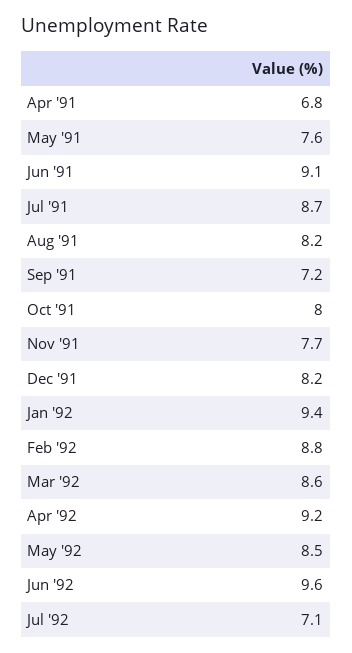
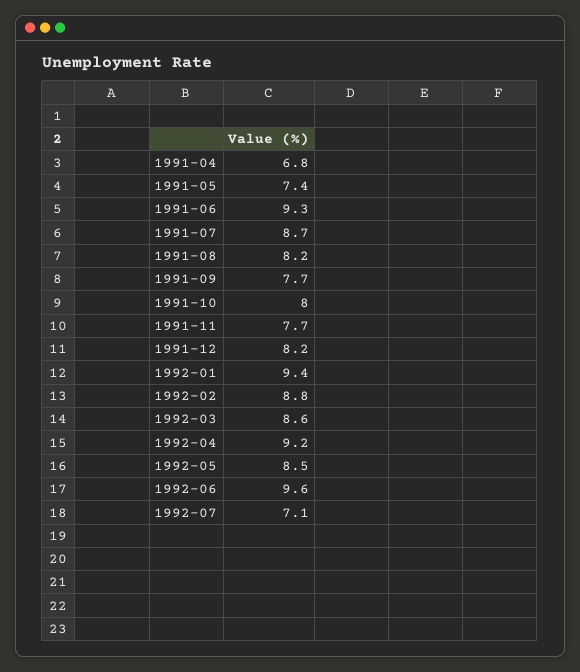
May '91: 7.6 -> 7.4
Jun '91: 9.1 -> 9.3
Sep '91: 7.2 -> 7.7

